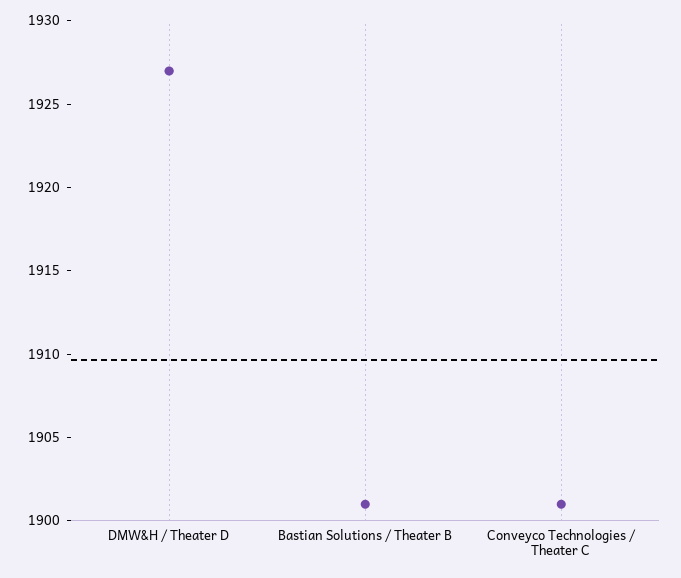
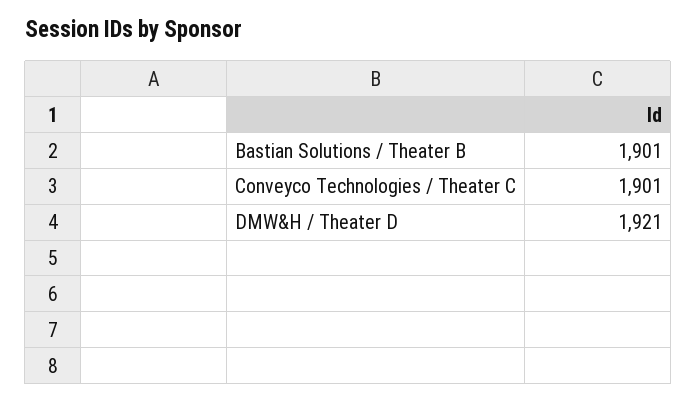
DMW&H / Theater D: 1927 -> 1921

